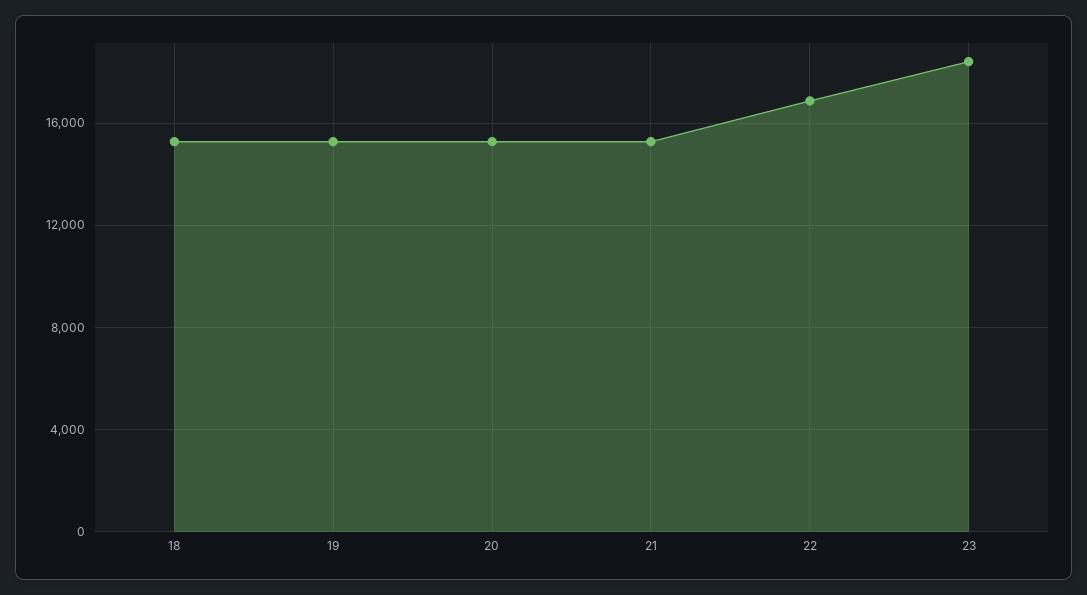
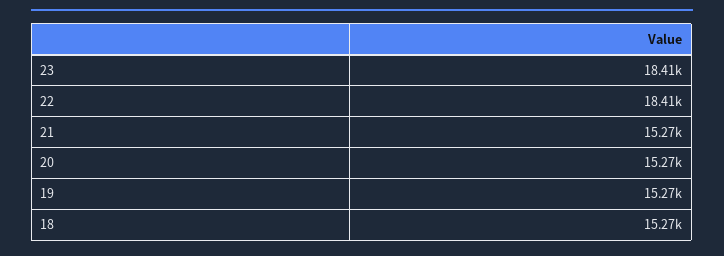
22: 17000 -> 18410

